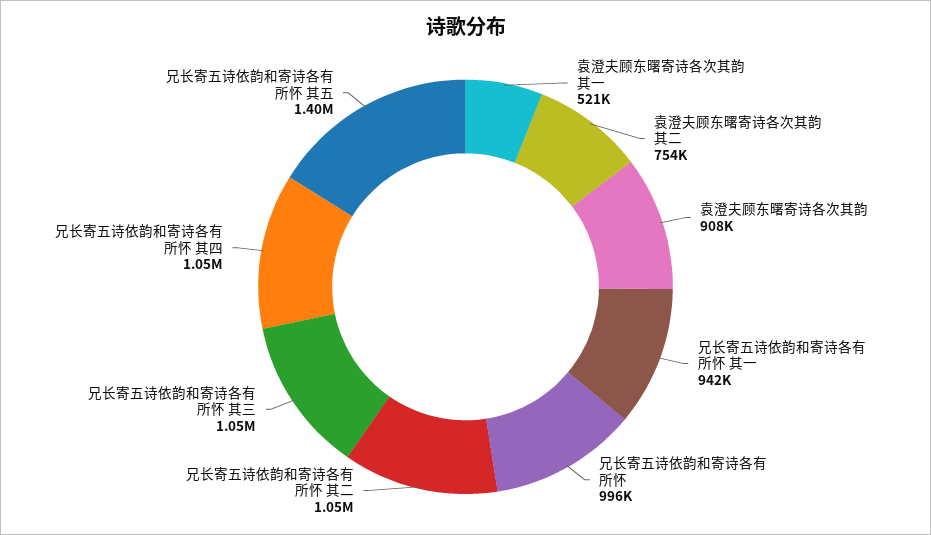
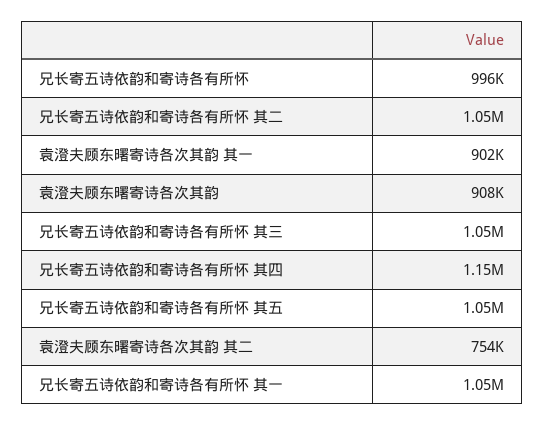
袁澄夫顾东曙寄诗各次其韵 其一: 521000 -> 902000
兄长寄五诗依韵和寄诗各有所怀 其一: 942000 -> 1050000
兄长寄五诗依韵和寄诗各有所怀 其四: 1050000 -> 1150000
兄长寄五诗依韵和寄诗各有所怀 其五: 1400000 -> 1050000

